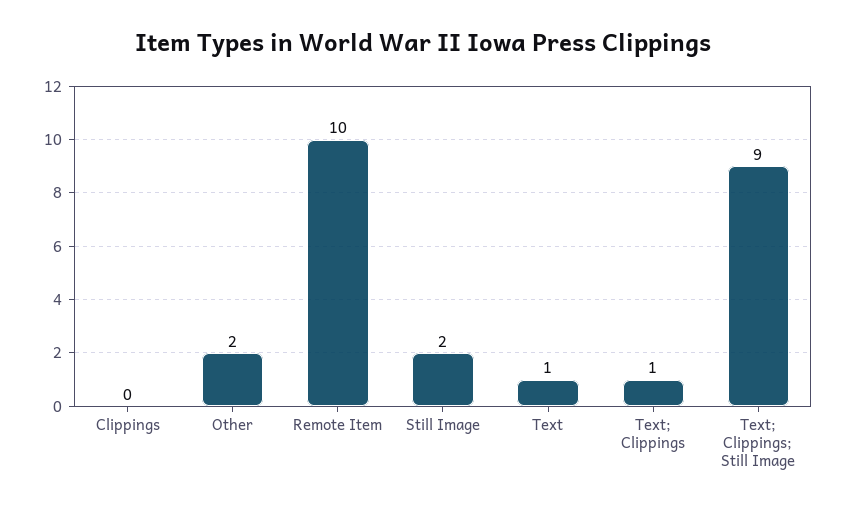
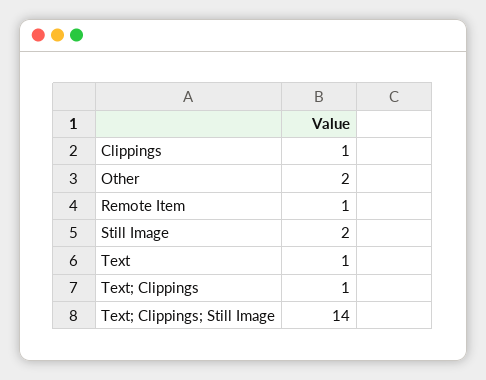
Clippings: 0 -> 1
Remote Item: 10 -> 1
Text; Clippings; Still Image: 9 -> 14

